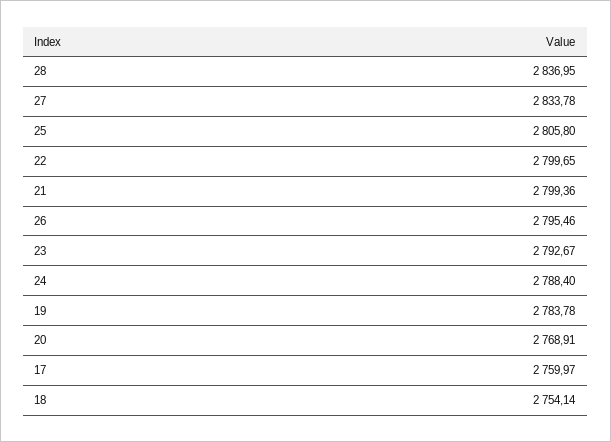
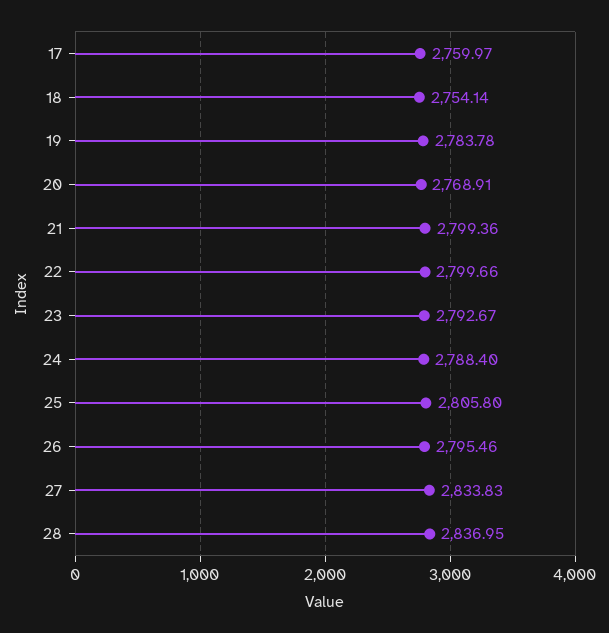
27: 2833.78 -> 2833.83
22: 2799.65 -> 2799.66

